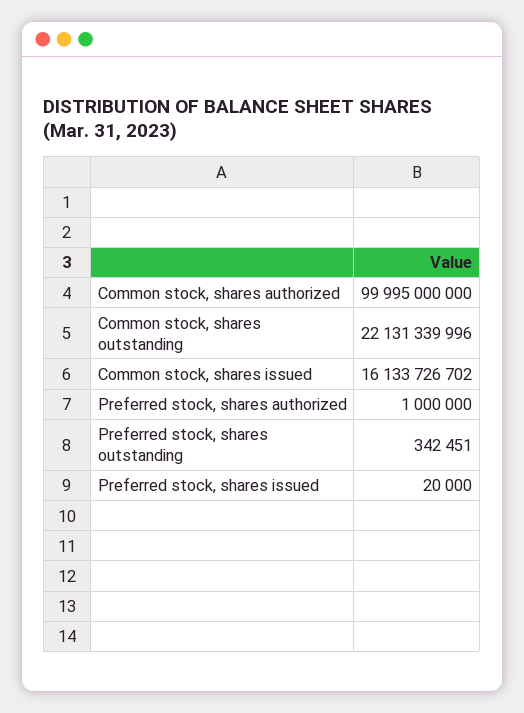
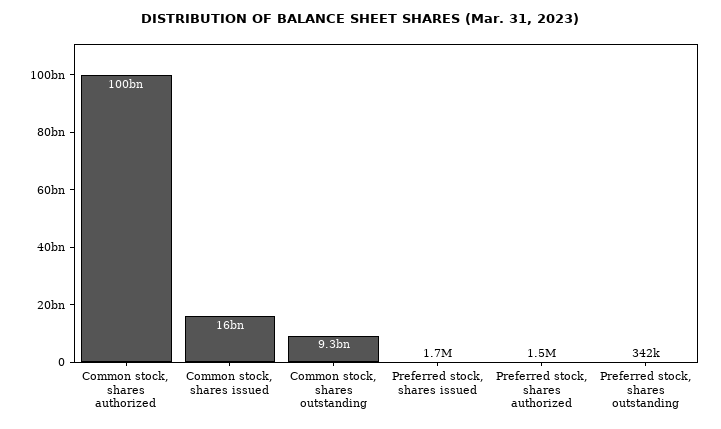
Common stock, shares outstanding: 22131339996 -> 9300000000
Preferred stock, shares authorized: 1000000 -> 1500000
Preferred stock, shares issued: 20000 -> 1700000

